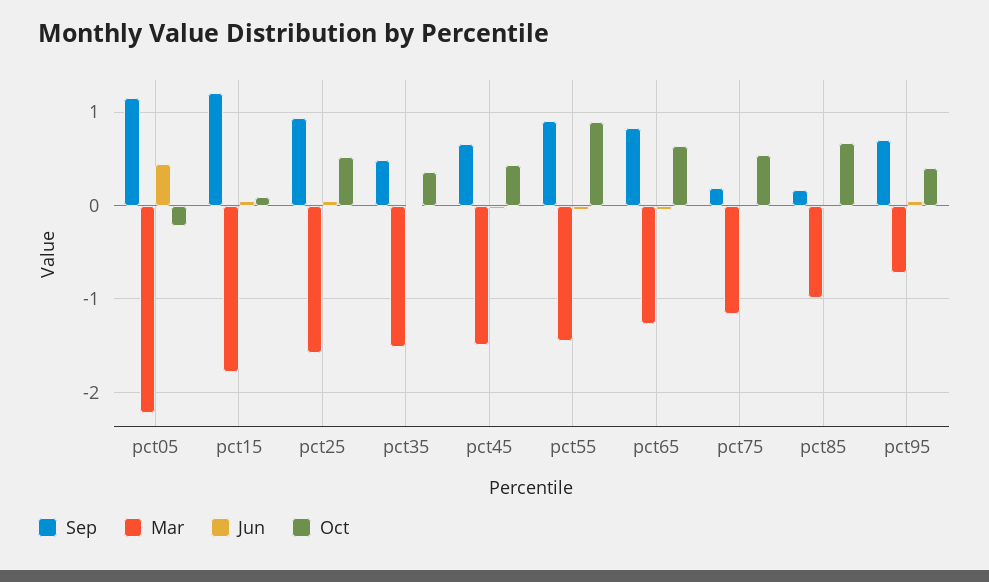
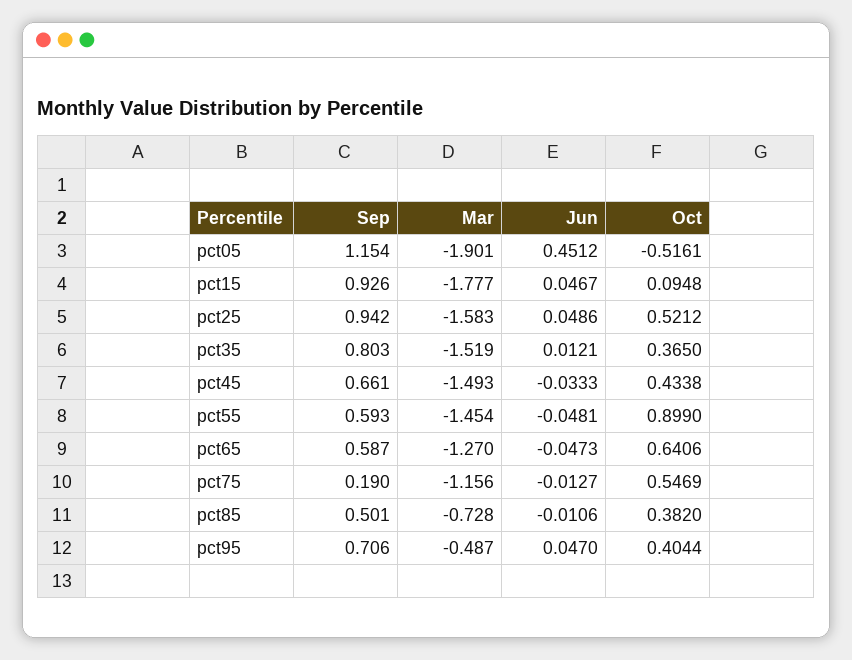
Mar, pct05: -2.2 -> -1.901
Oct, pct05: -0.2 -> -0.5161
Sep, pct15: 1.2 -> 0.926
Sep, pct35: 0.5 -> 0.803
Sep, pct55: 0.9 -> 0.593
Sep, pct65: 0.8 -> 0.587
Sep, pct85: 0.2 -> 0.501
Mar, pct85: -1 -> -0.728
Oct, pct85: 0.7 -> 0.382
Mar, pct95: -0.7 -> -0.487

